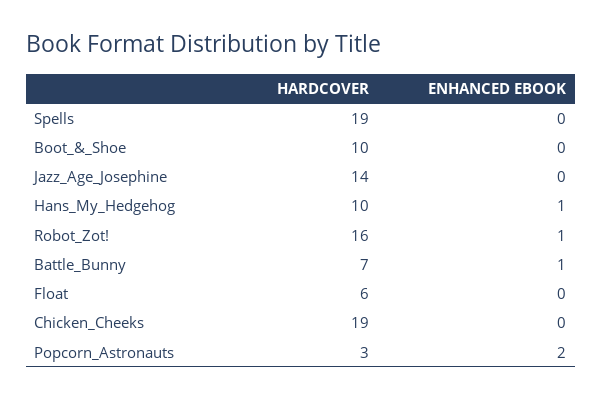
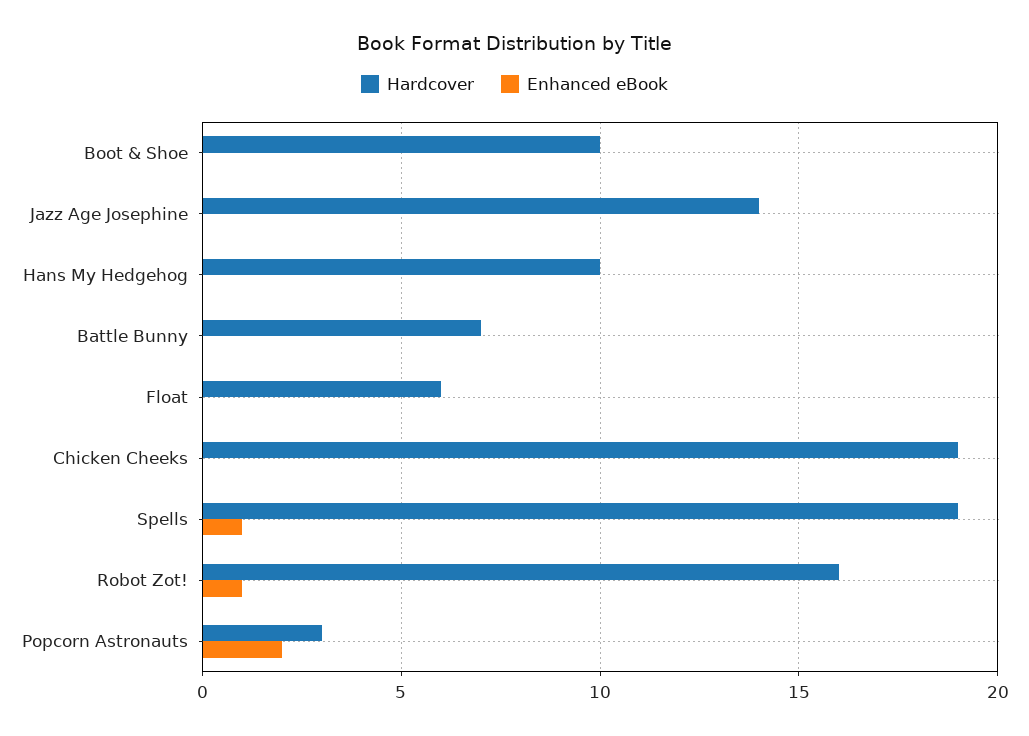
ENHANCED EBOOK, Spells: 0 -> 1
ENHANCED EBOOK, Hans_My_Hedgehog: 1 -> 0
ENHANCED EBOOK, Battle_Bunny: 1 -> 0

